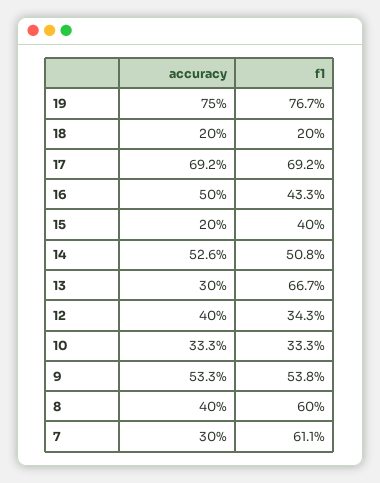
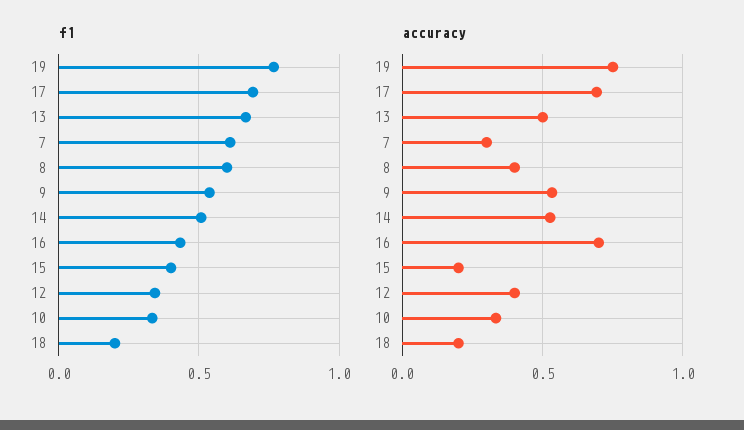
accuracy, 16: 0.5 -> 0.7
accuracy, 13: 0.3 -> 0.5

